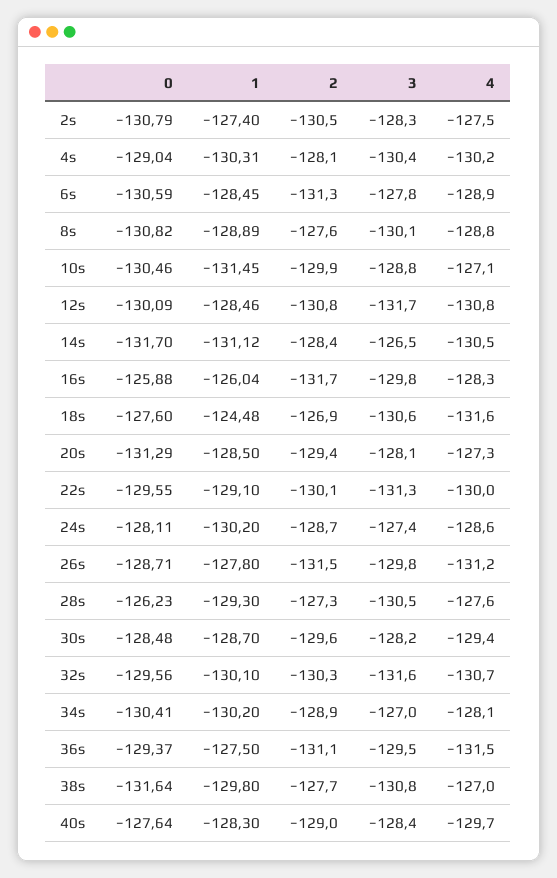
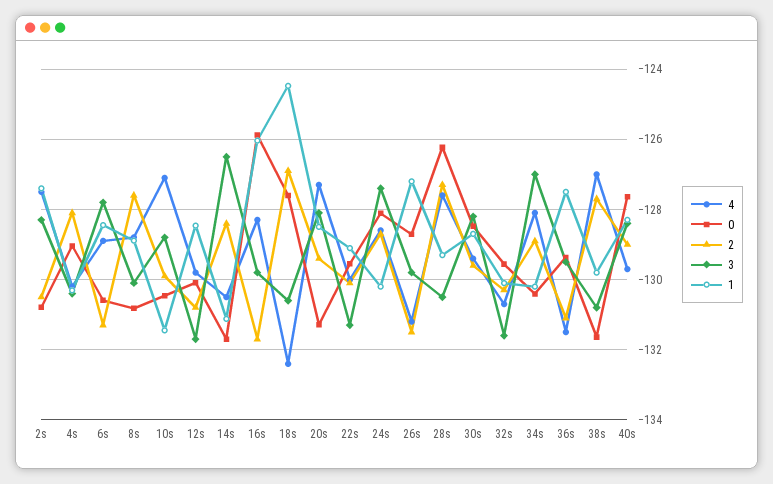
4, 12s: -130.8 -> -129.8
4, 18s: -131.6 -> -132.4
1, 26s: -127.8 -> -127.2

